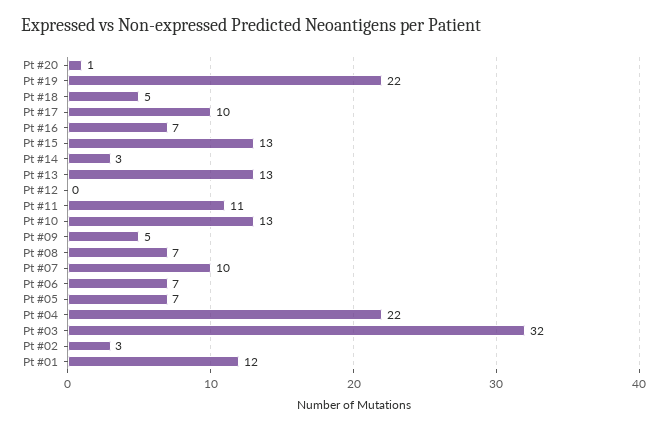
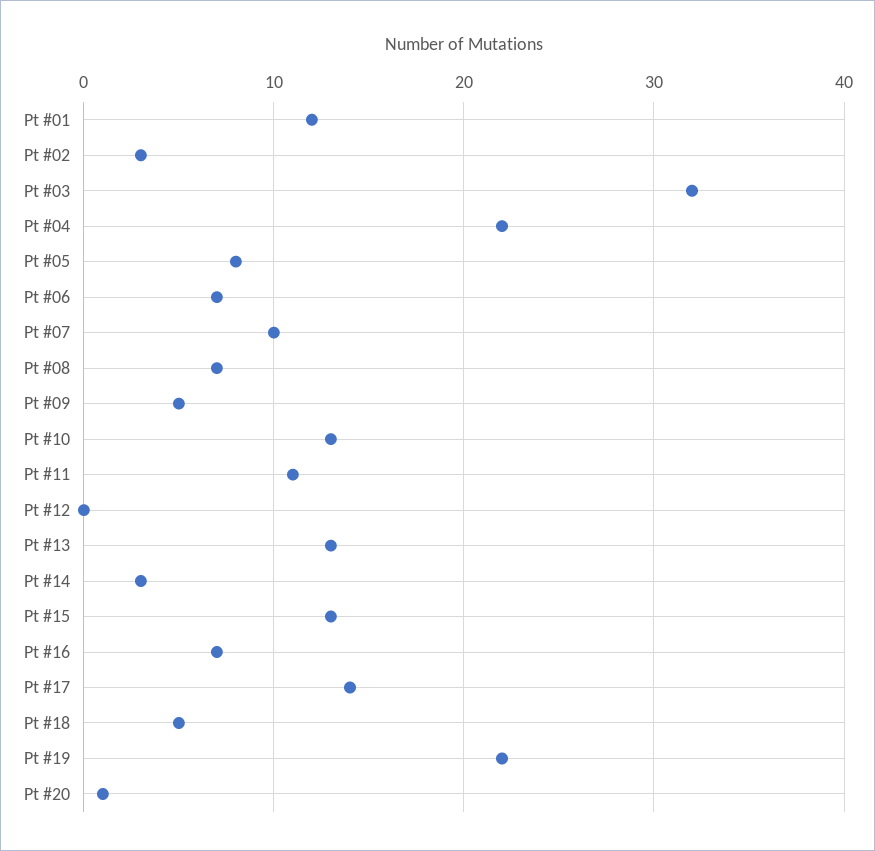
Pt #17: 10 -> 14
Pt #05: 7 -> 8

